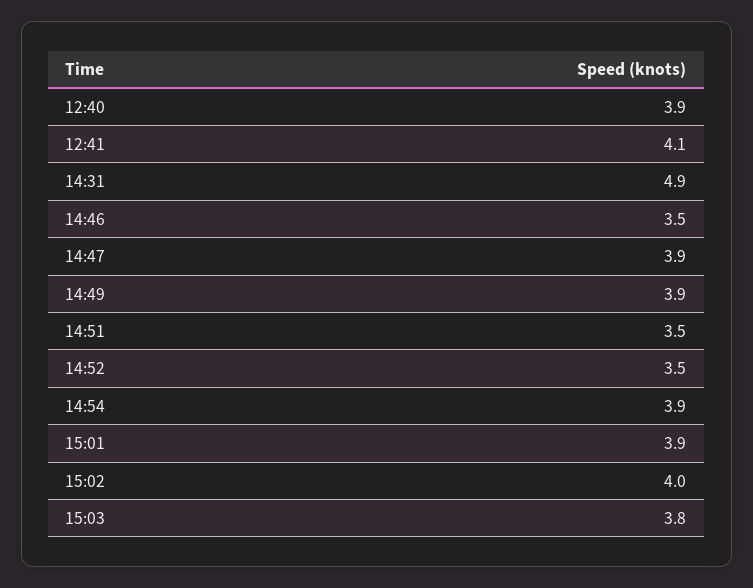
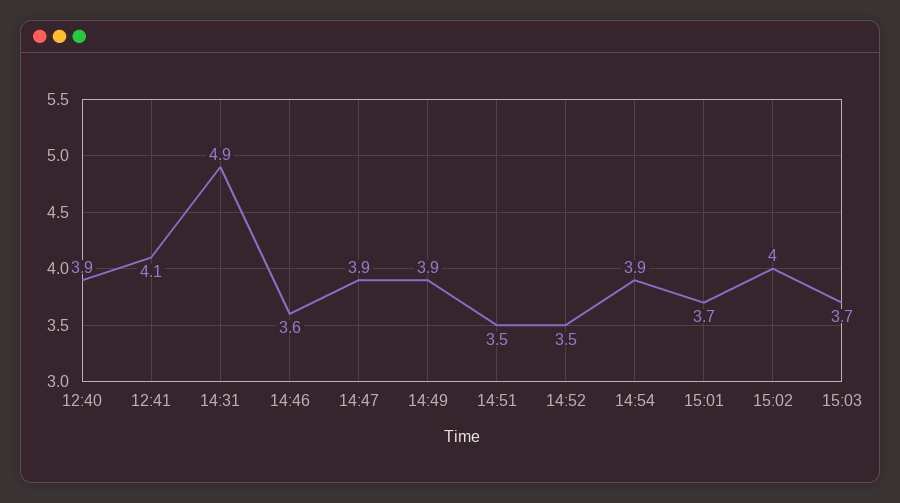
14:46: 3.5 -> 3.6
15:01: 3.9 -> 3.7
15:03: 3.8 -> 3.7

